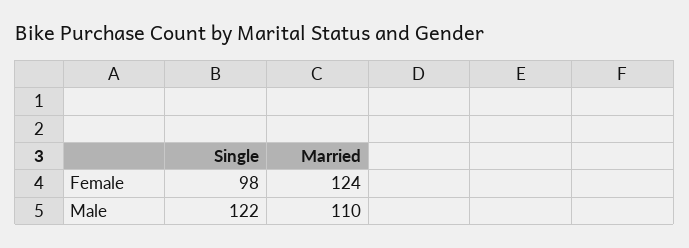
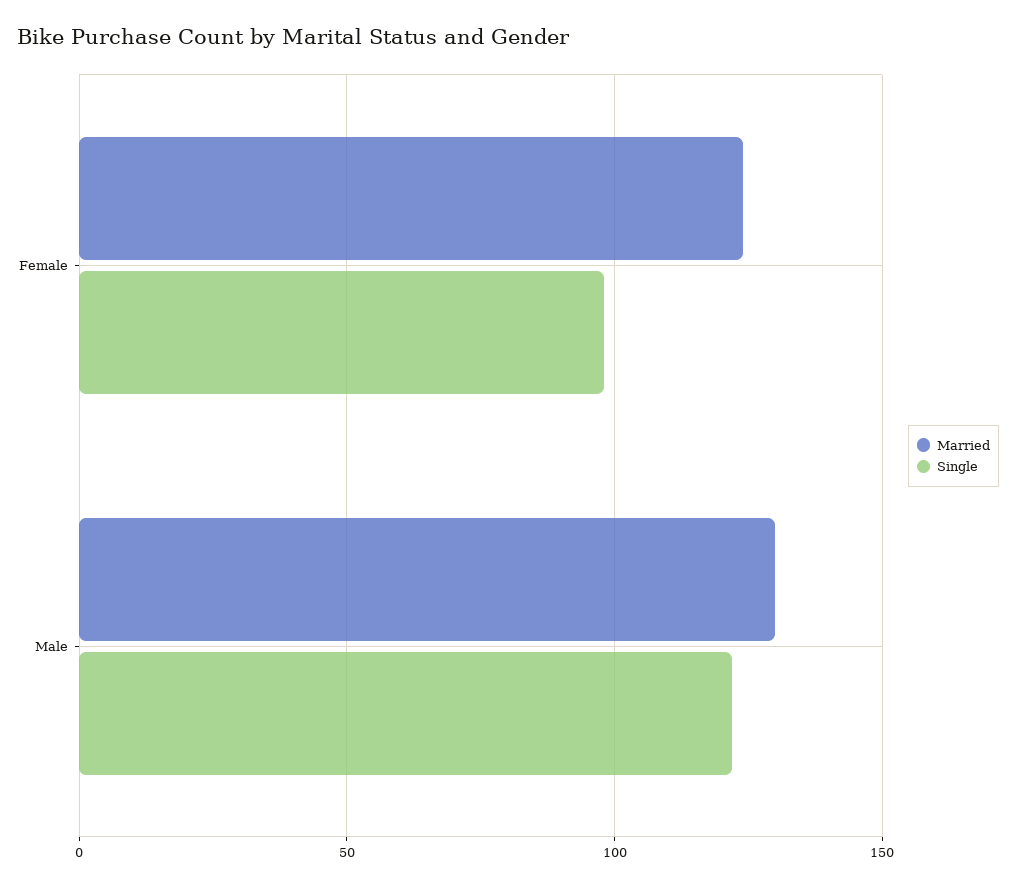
Married, Male: 110 -> 130

